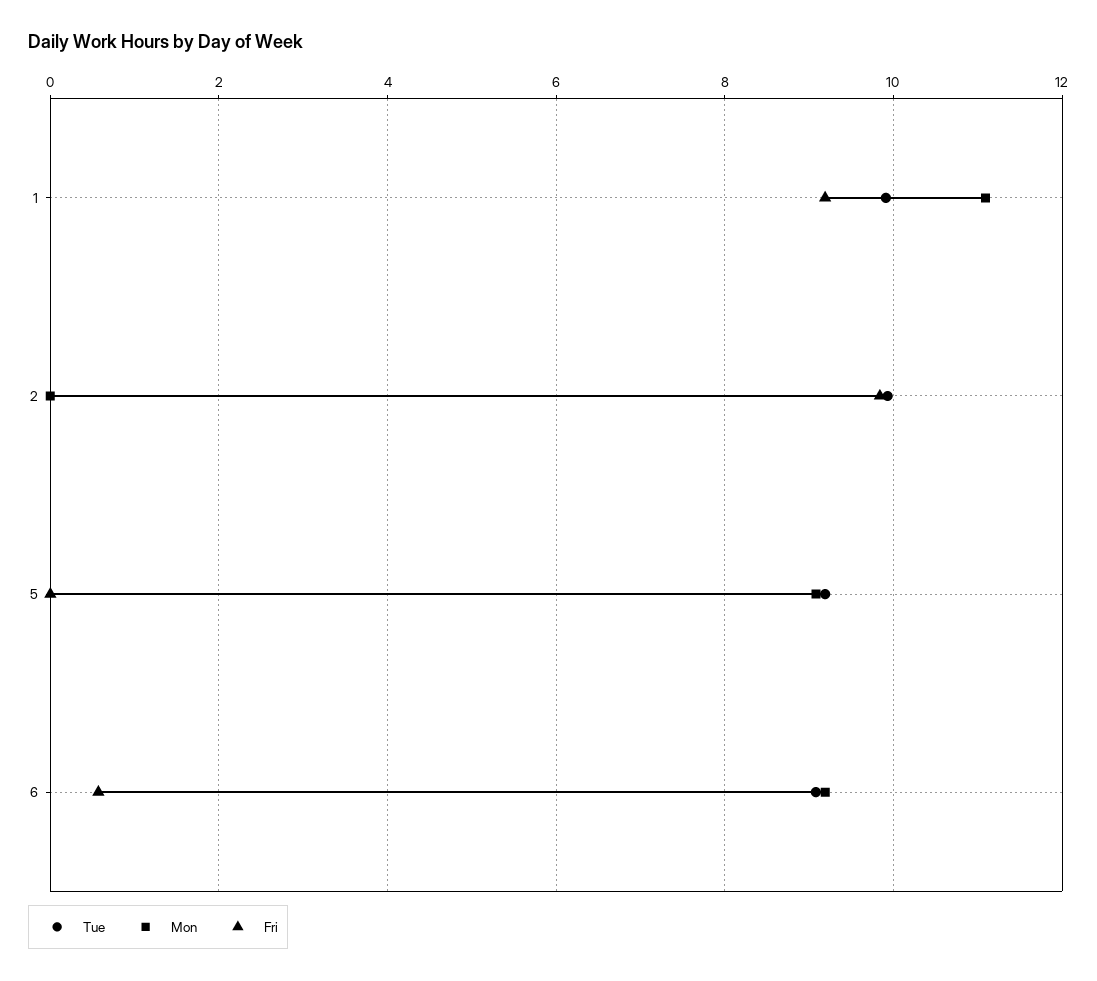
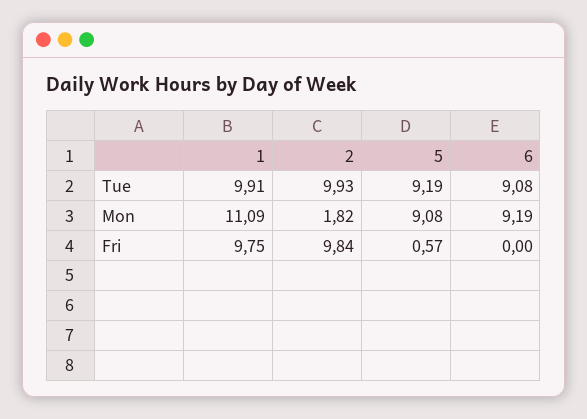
Fri, 1: 9.2 -> 9.75
Mon, 2: 0 -> 1.82
Fri, 5: 0 -> 0.57
Fri, 6: 0.6 -> 0

